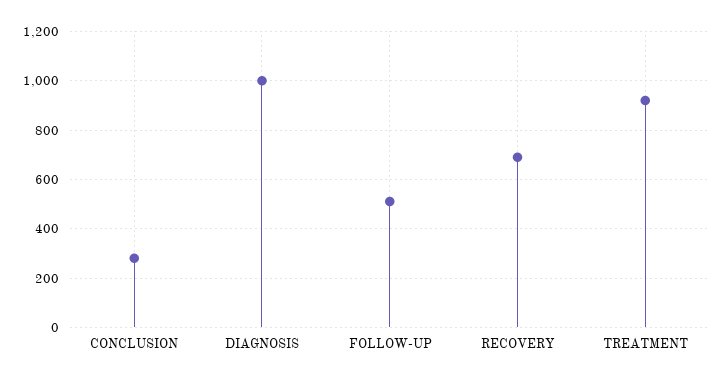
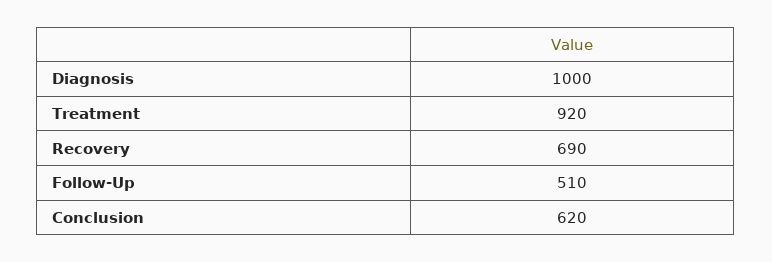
CONCLUSION: 275 -> 620

